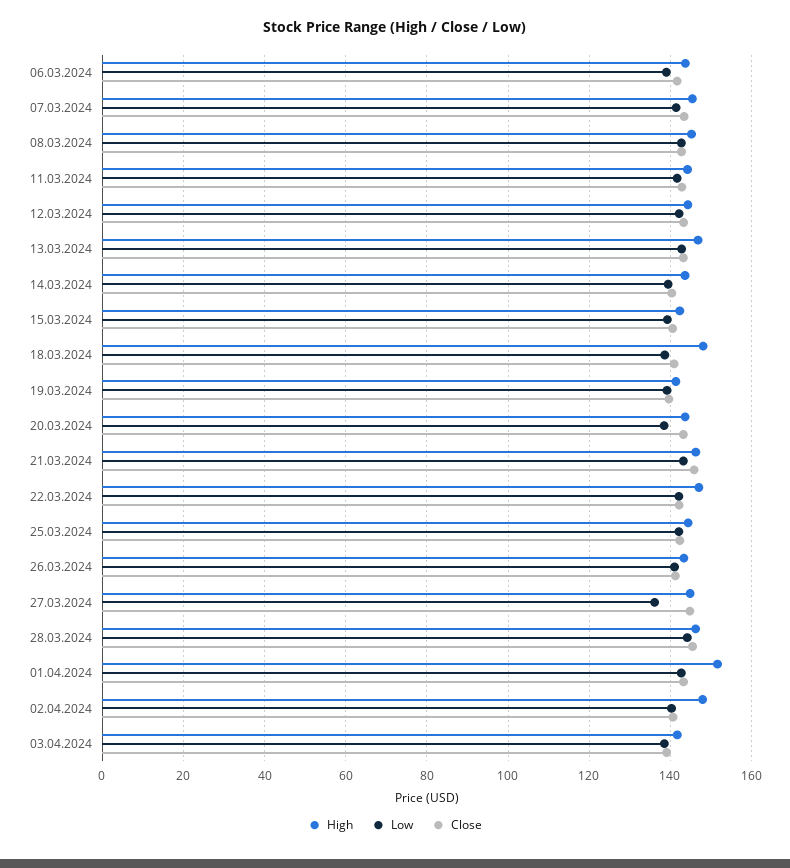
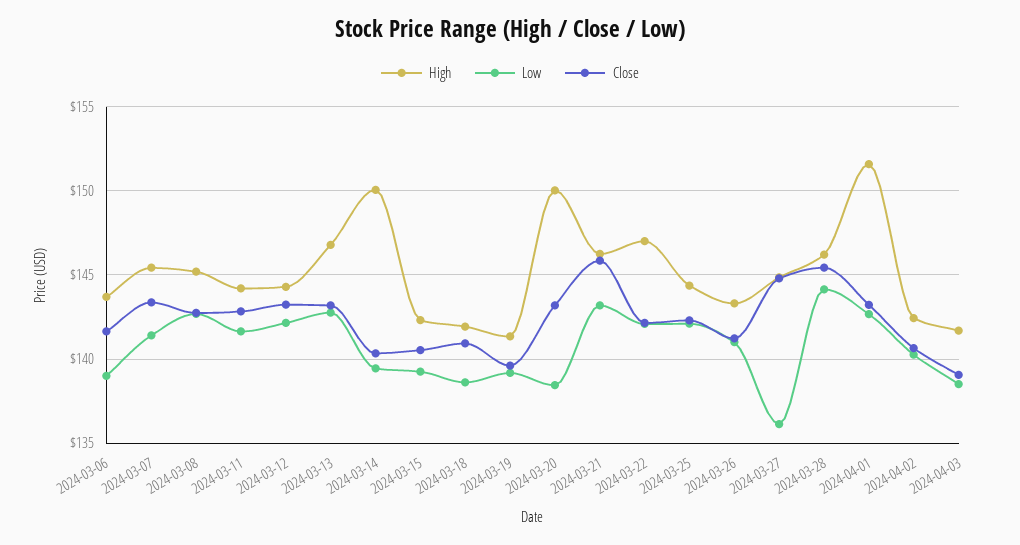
High, 14.03.2024: 144 -> 150
High, 18.03.2024: 148 -> 142
High, 20.03.2024: 144 -> 150
High, 02.04.2024: 148 -> 142.5

